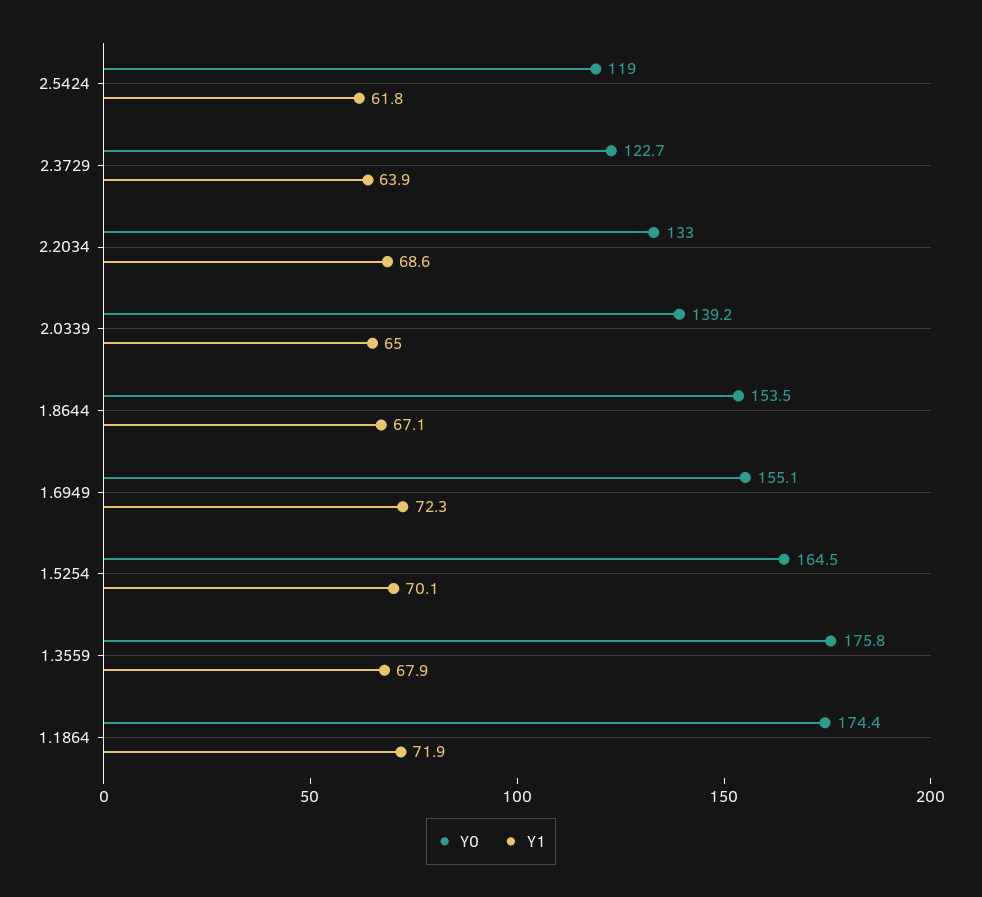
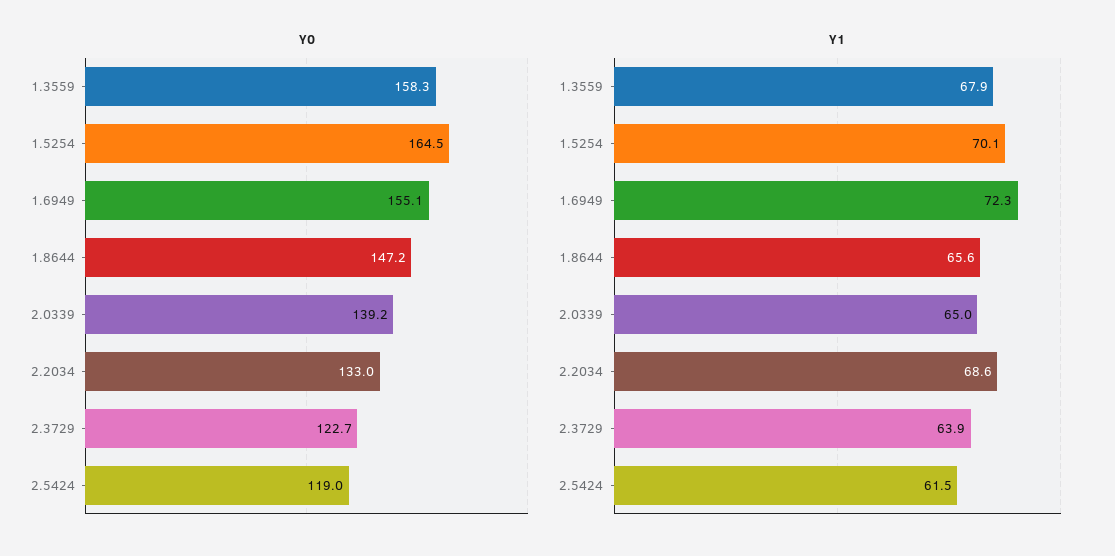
Y1, 2.5424: 61.8 -> 61.5
Y0, 1.8644: 153.5 -> 147.2
Y1, 1.8644: 67.1 -> 65.6
Y0, 1.3559: 175.8 -> 158.3
Y0, 1.1864: 174.4 -> none
Y1, 1.1864: 71.9 -> none

